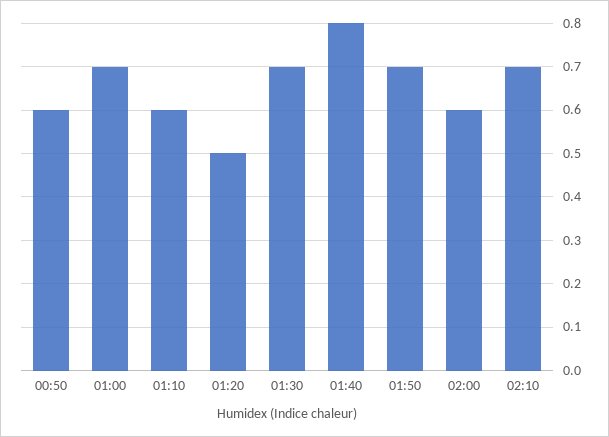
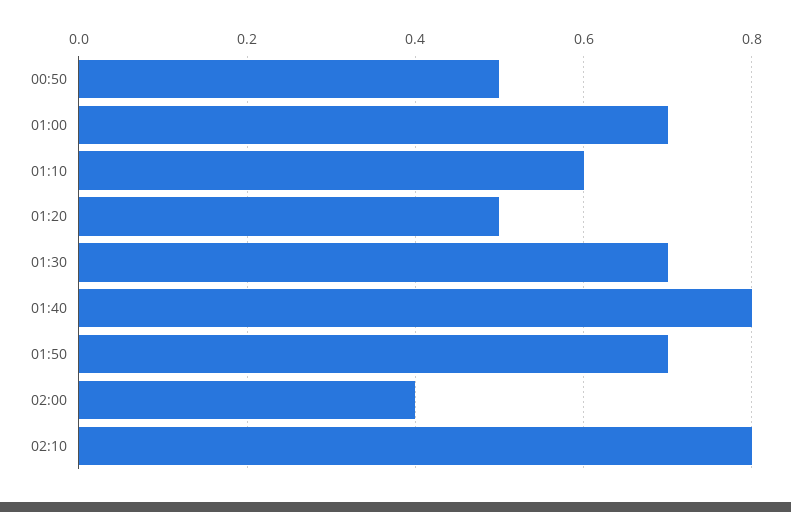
00:50: 0.6 -> 0.5
02:00: 0.6 -> 0.4
02:10: 0.7 -> 0.8

